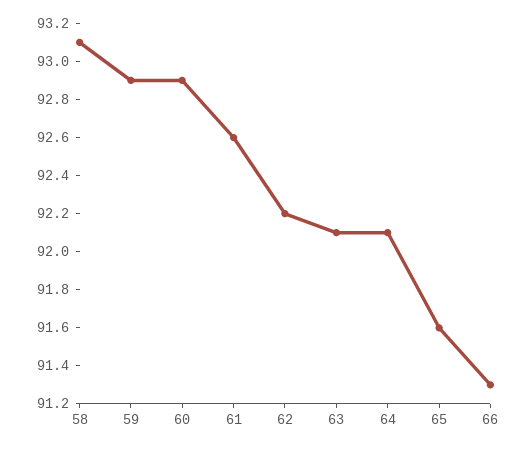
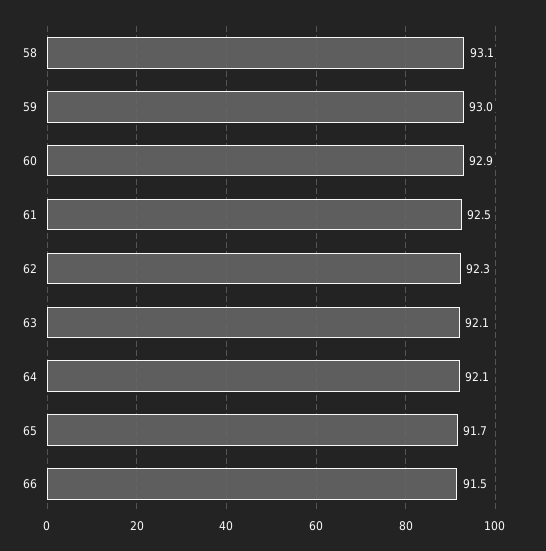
59: 92.9 -> 93
61: 92.6 -> 92.5
62: 92.2 -> 92.3
65: 91.6 -> 91.7
66: 91.3 -> 91.5

